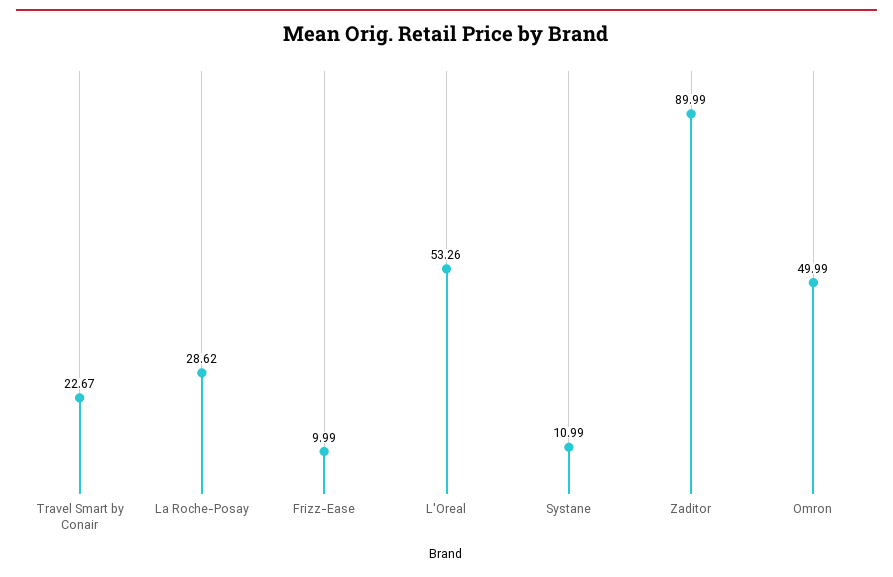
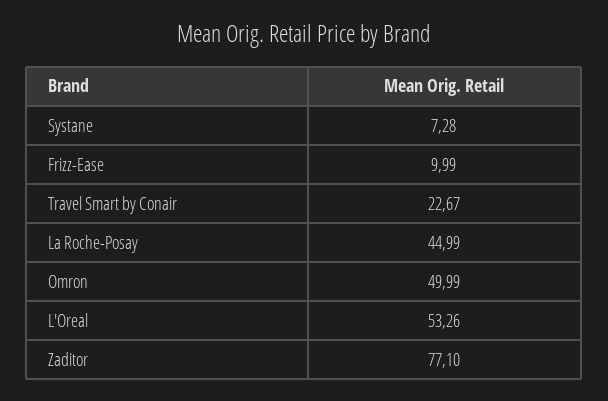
La Roche-Posay: 28.62 -> 44.99
Systane: 10.99 -> 7.28
Zaditor: 89.99 -> 77.1

